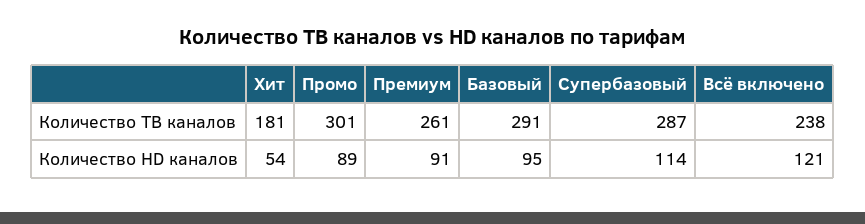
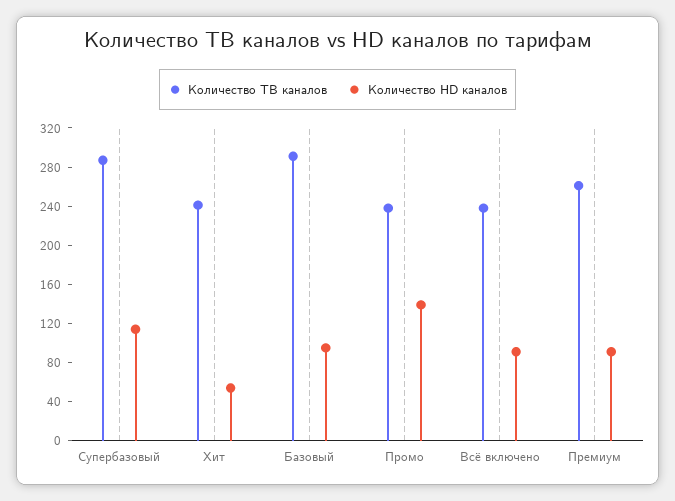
Количество ТВ каналов, Хит: 181 -> 240
Количество ТВ каналов, Промо: 301 -> 240
Количество HD каналов, Промо: 89 -> 140
Количество HD каналов, Всё включено: 121 -> 90

